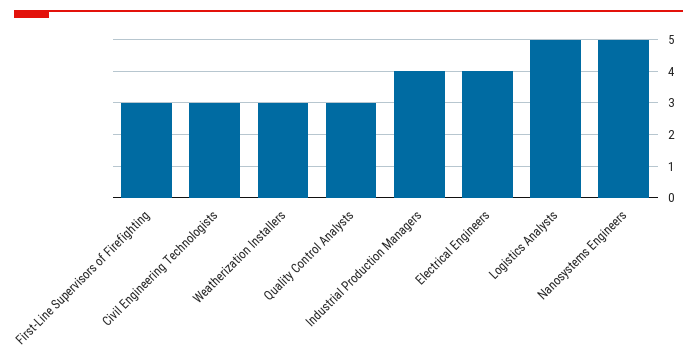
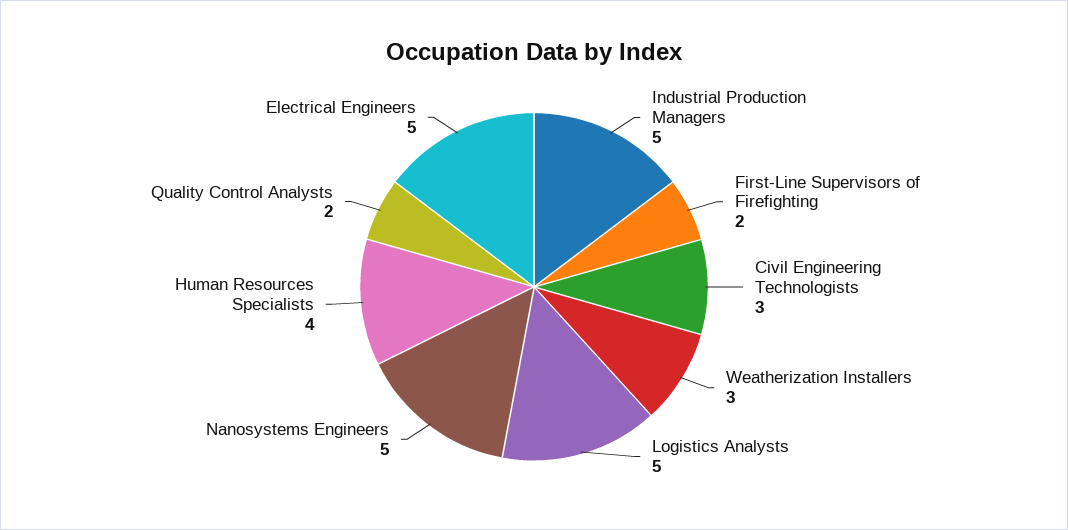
First-Line Supervisors of Firefighting: 3 -> 2
Quality Control Analysts: 3 -> 2
Industrial Production Managers: 4 -> 5
Electrical Engineers: 4 -> 5
Human Resources Specialists: none -> 4

